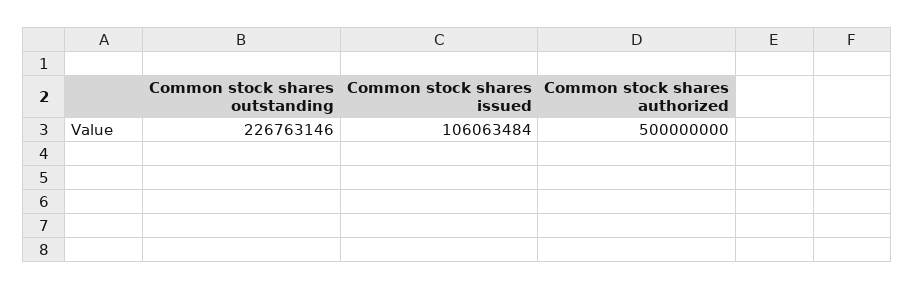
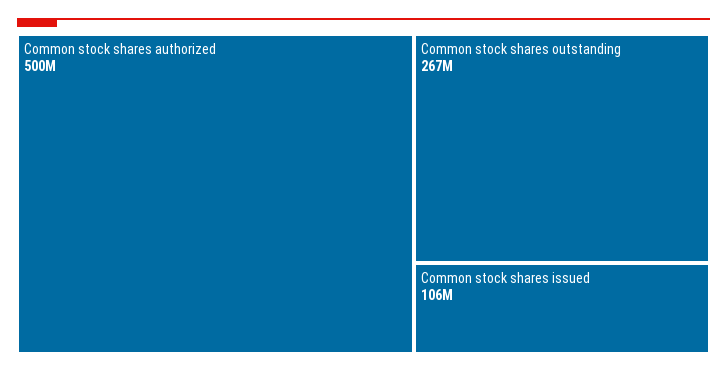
Common stock shares outstanding: 226763146 -> 267000000

